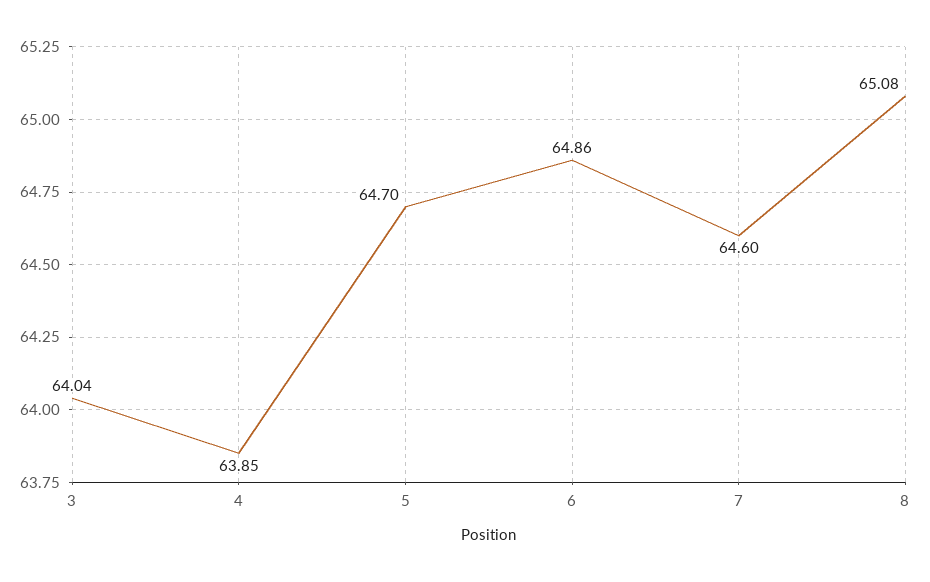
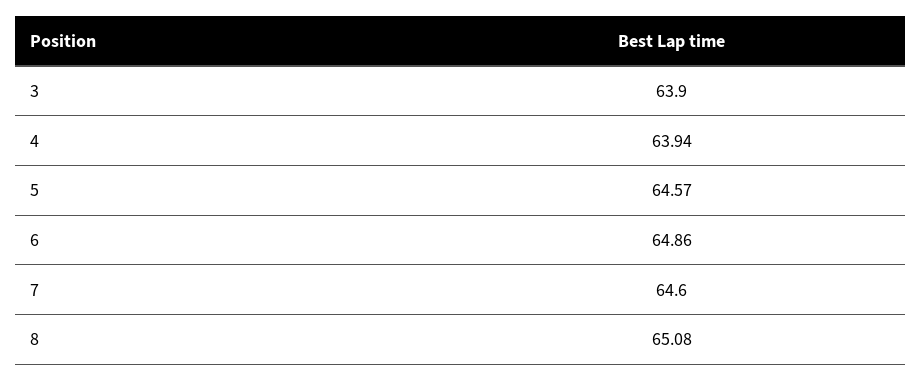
3: 64.04 -> 63.9
4: 63.85 -> 63.94
5: 64.7 -> 64.57

